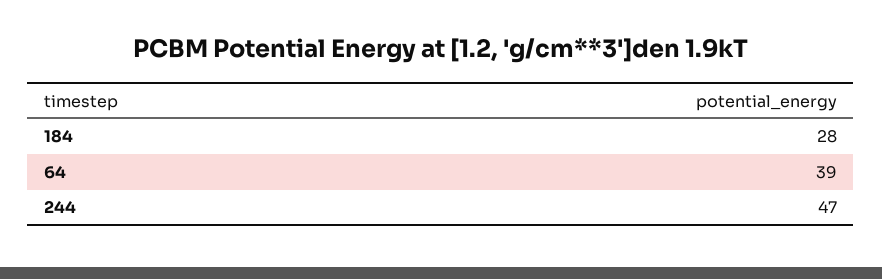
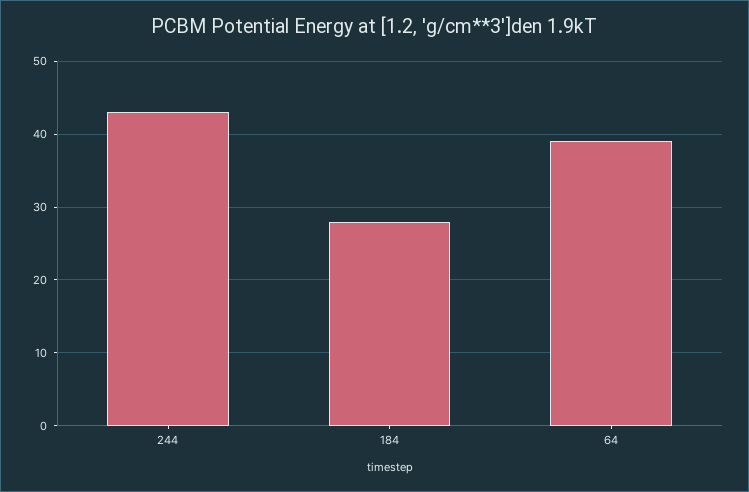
244: 47 -> 43

